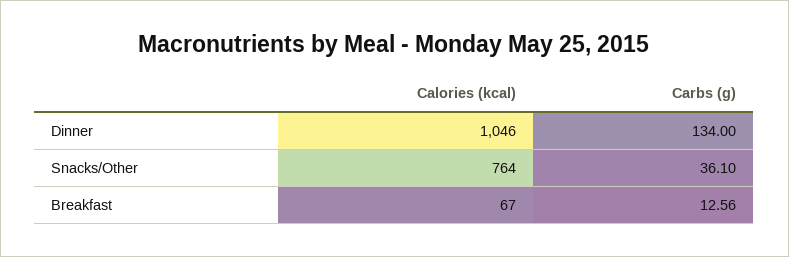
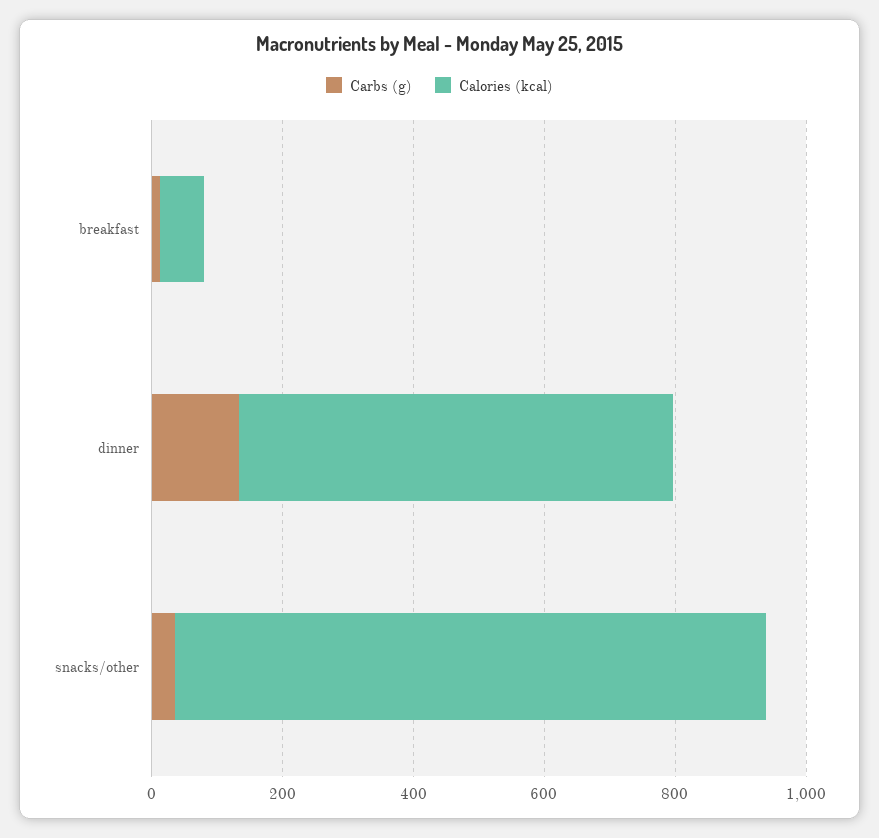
Calories (kcal), Dinner: 1046 -> 650
Calories (kcal), Snacks/Other: 764 -> 900

